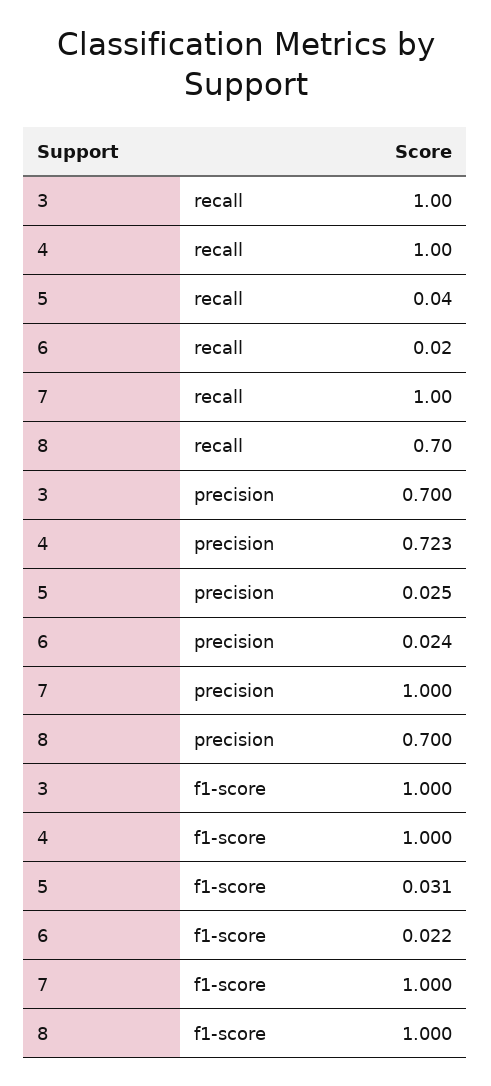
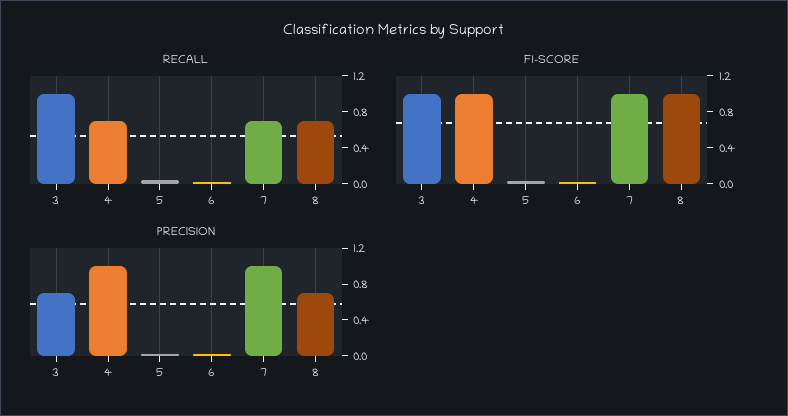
recall, 4: 1 -> 0.7
recall, 7: 1 -> 0.7
precision, 4: 0.723 -> 1

